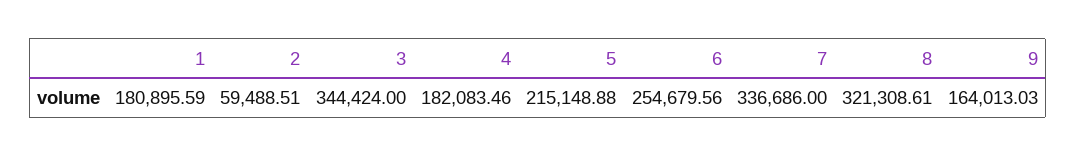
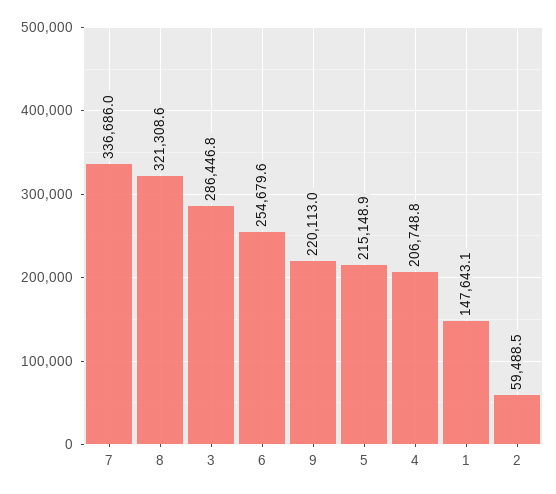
1: 180895.59 -> 147643.1
3: 344424 -> 286446.8
4: 182083.46 -> 206748.8
9: 164013.03 -> 220113

